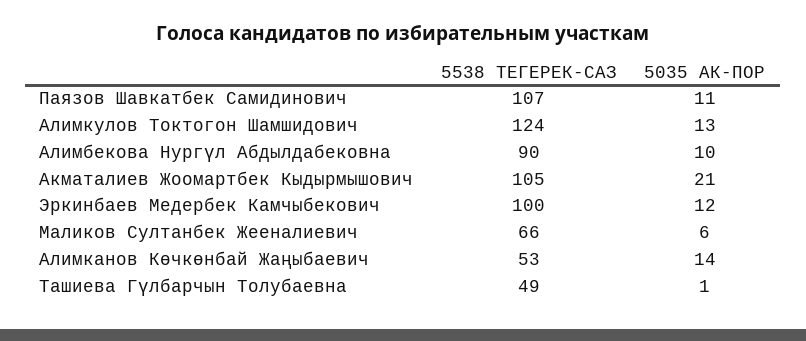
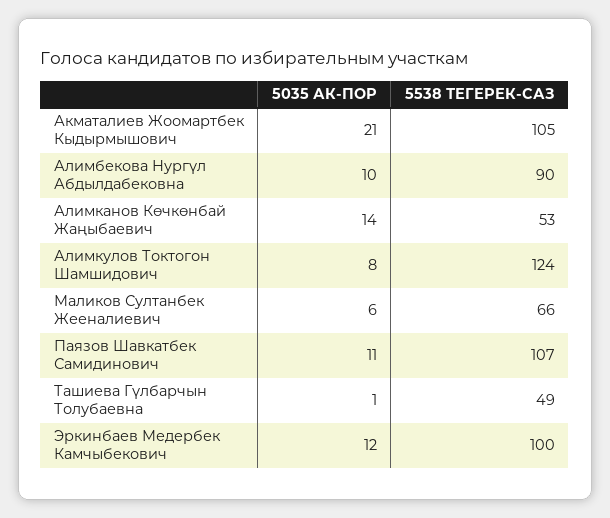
5035 АК-ПОР, Алимкулов Токтогон Шамшидович: 13 -> 8

